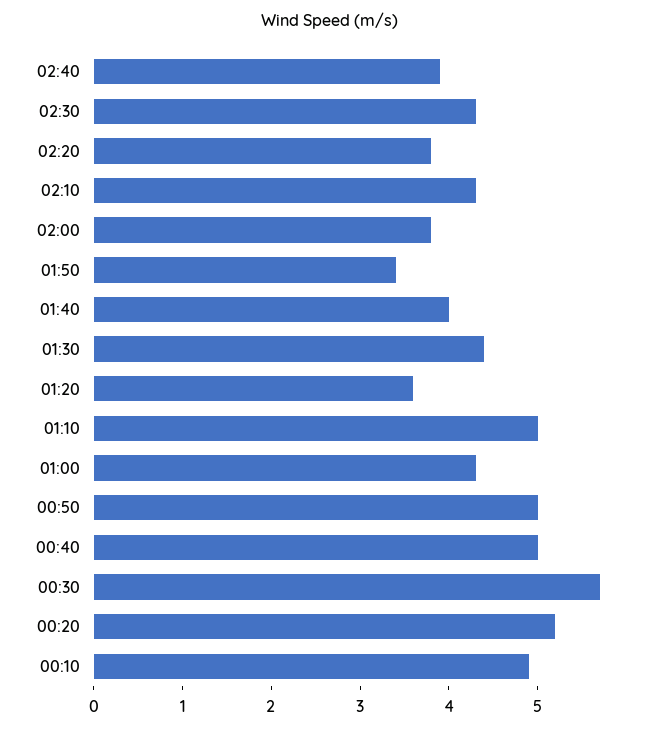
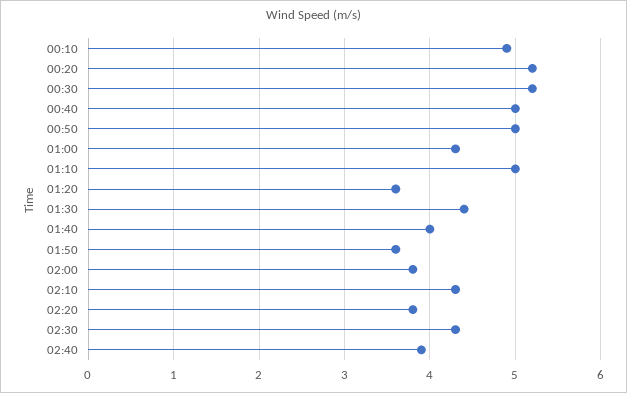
01:50: 3.4 -> 3.6
00:30: 5.7 -> 5.2

